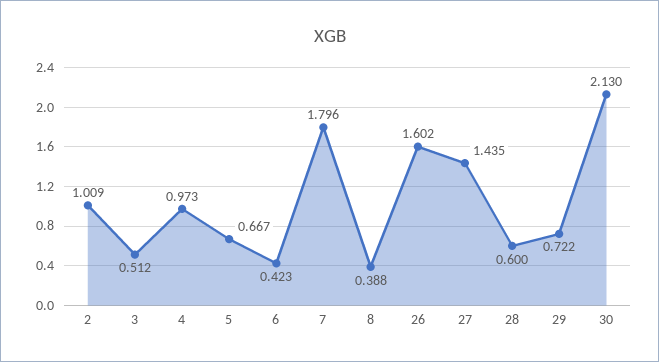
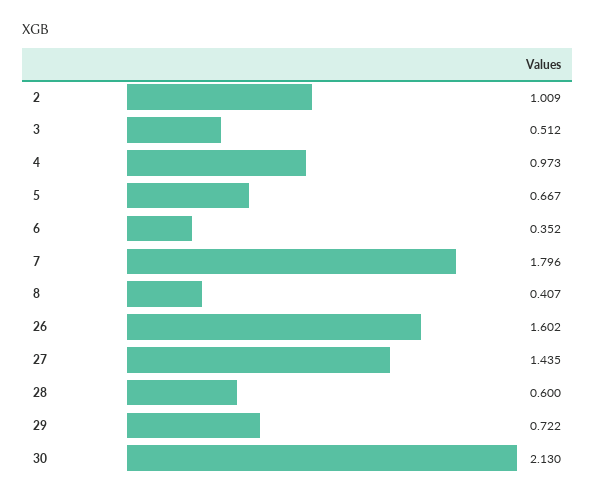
6: 0.423 -> 0.352
8: 0.388 -> 0.407

